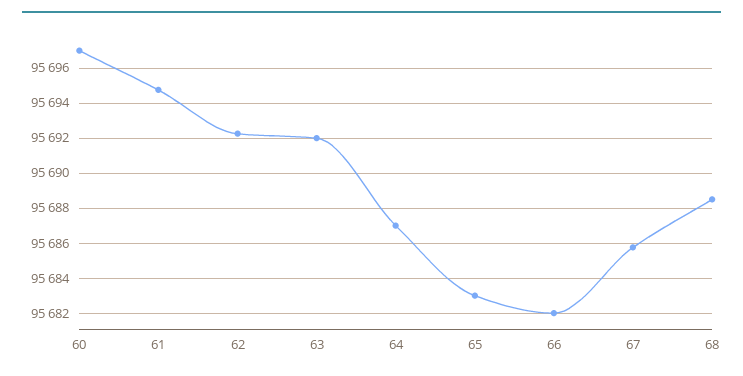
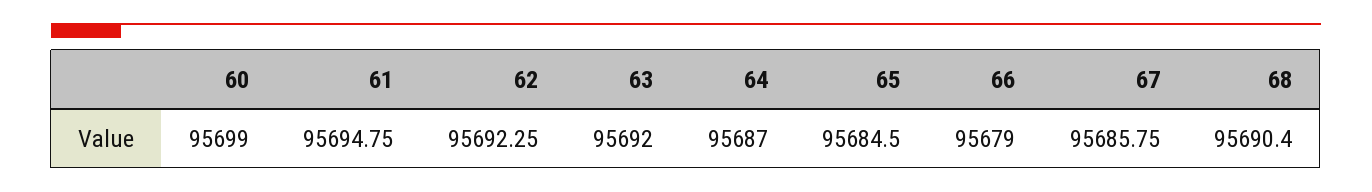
60: 95697 -> 95699
65: 95683 -> 95684.5
66: 95682 -> 95679
68: 95688.5 -> 95690.4

